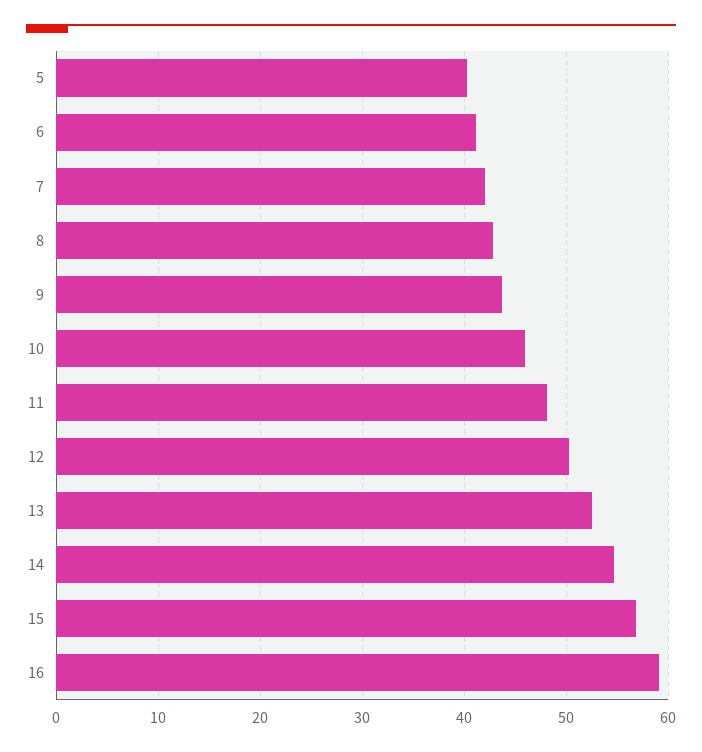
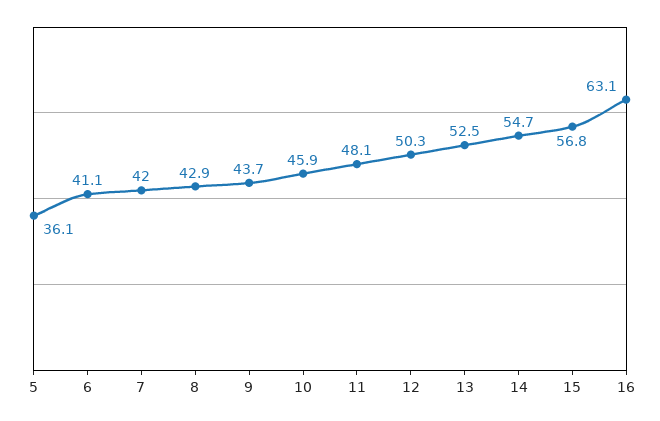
5: 40 -> 36.1
16: 59 -> 63.1

